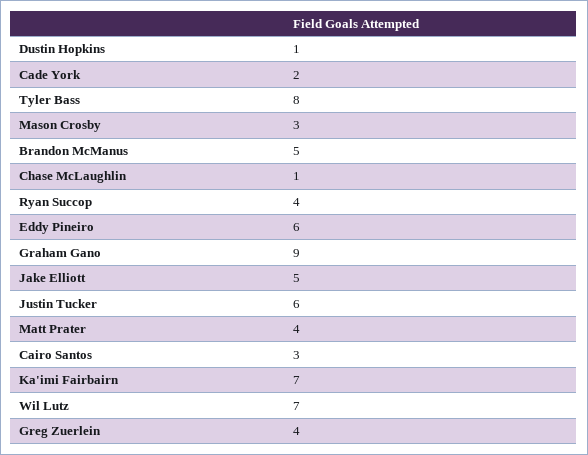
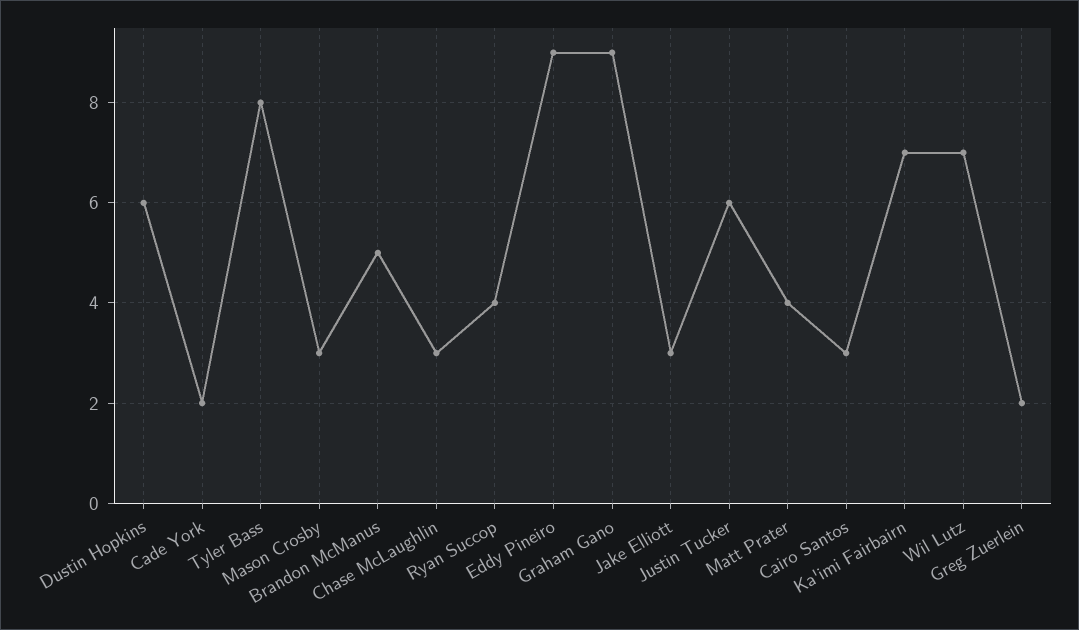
Dustin Hopkins: 1 -> 6
Chase McLaughlin: 1 -> 3
Eddy Pineiro: 6 -> 9
Jake Elliott: 5 -> 3
Greg Zuerlein: 4 -> 2

